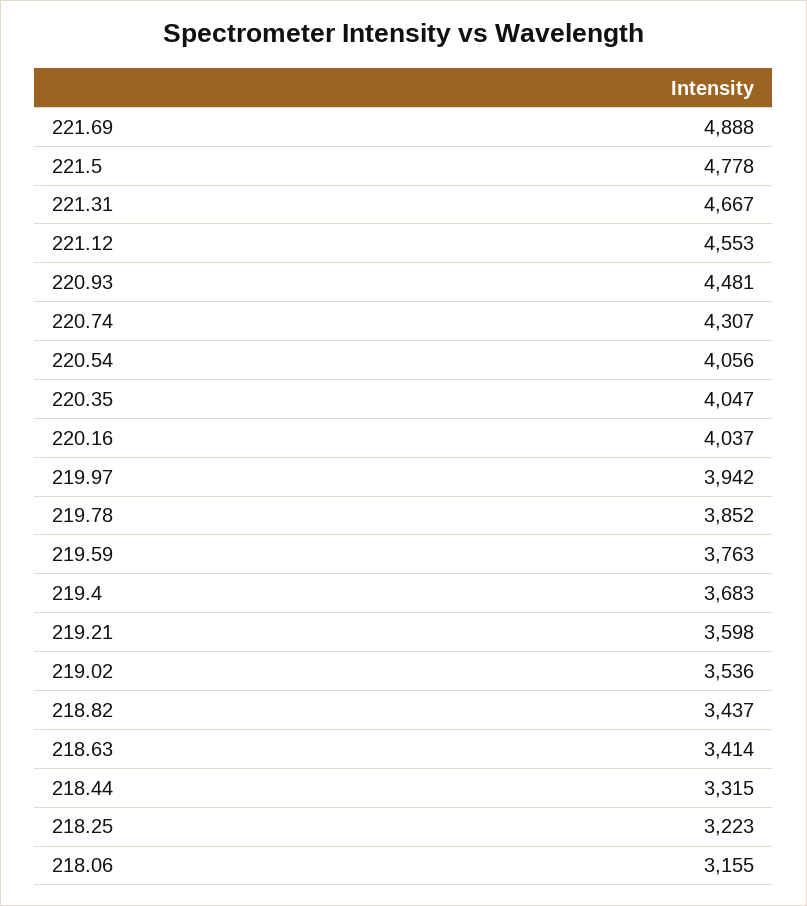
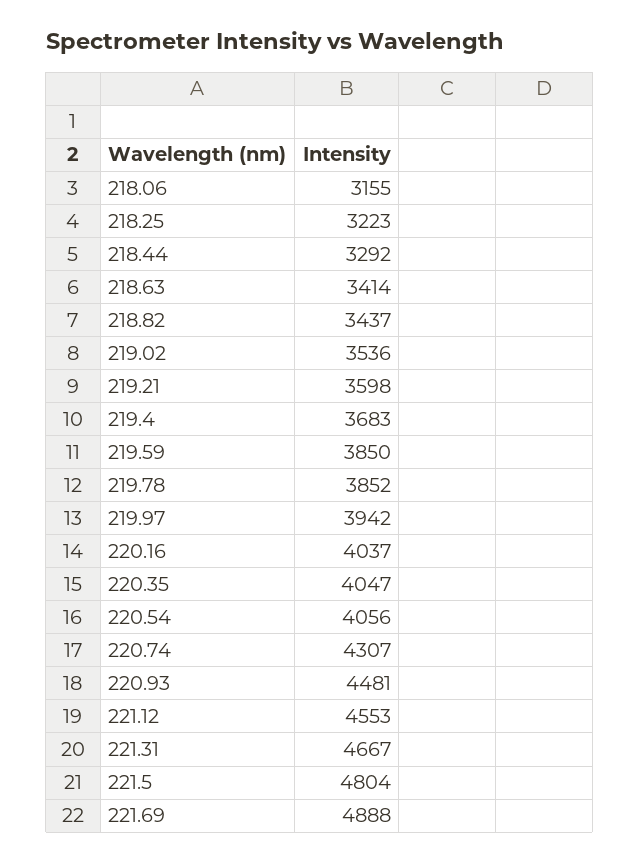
221.5: 4778 -> 4804
219.59: 3763 -> 3850
218.44: 3315 -> 3292

